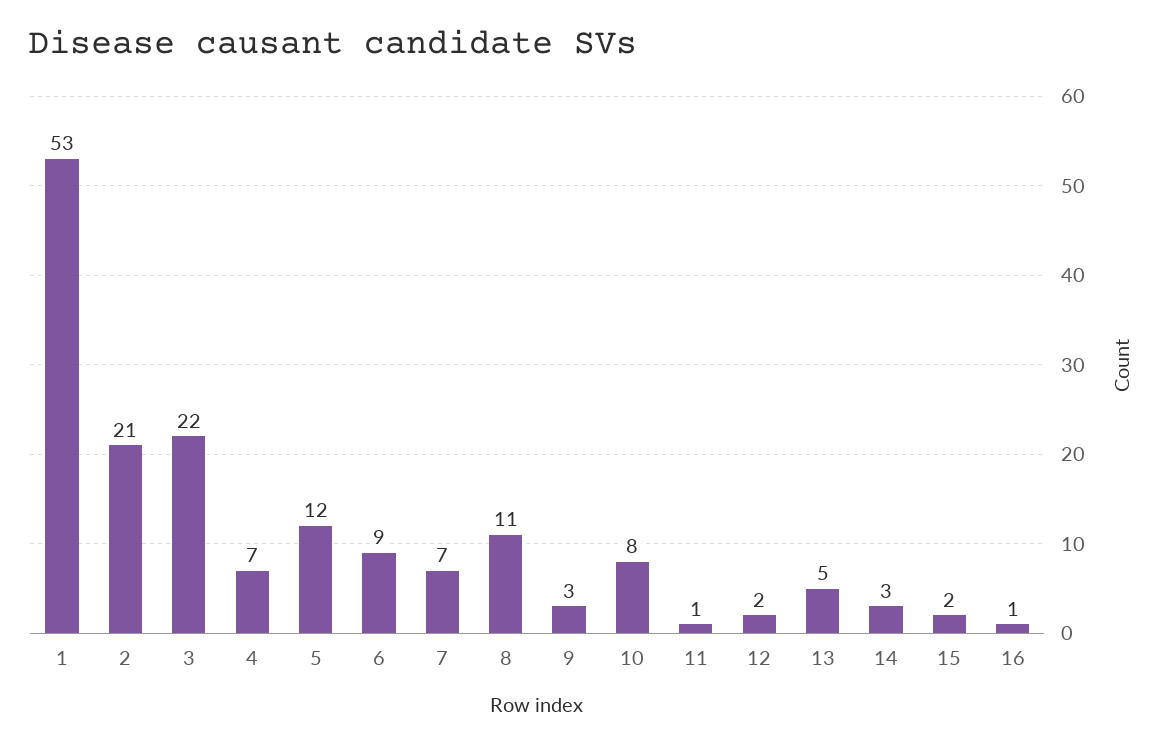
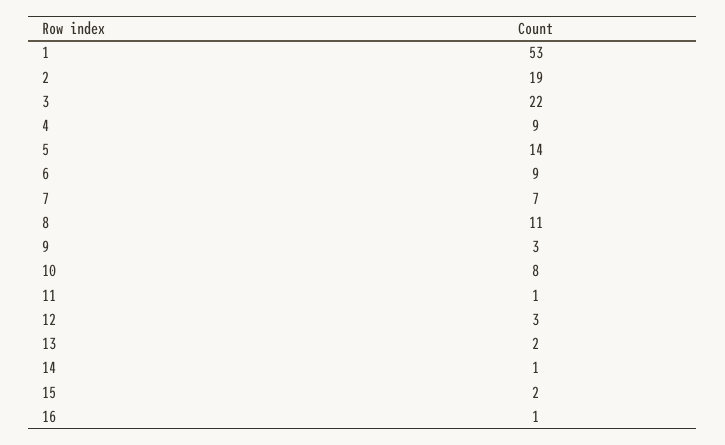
2: 21 -> 19
4: 7 -> 9
5: 12 -> 14
12: 2 -> 3
13: 5 -> 2
14: 3 -> 1

